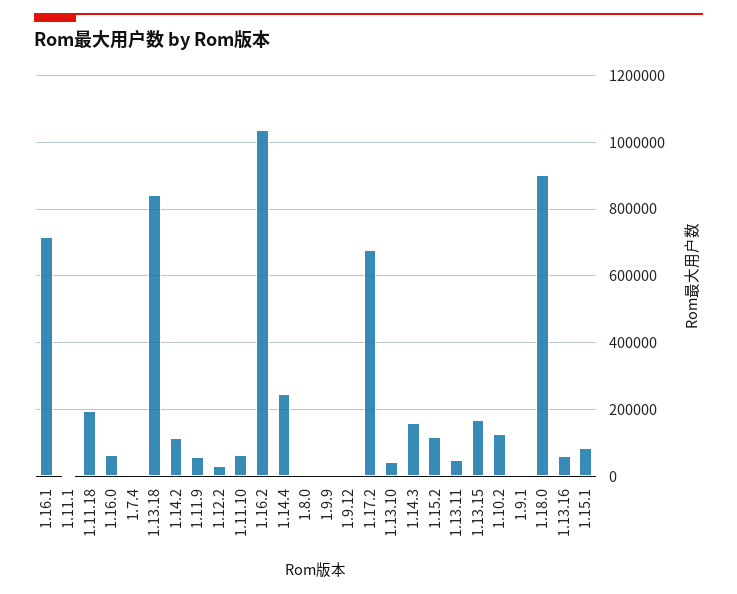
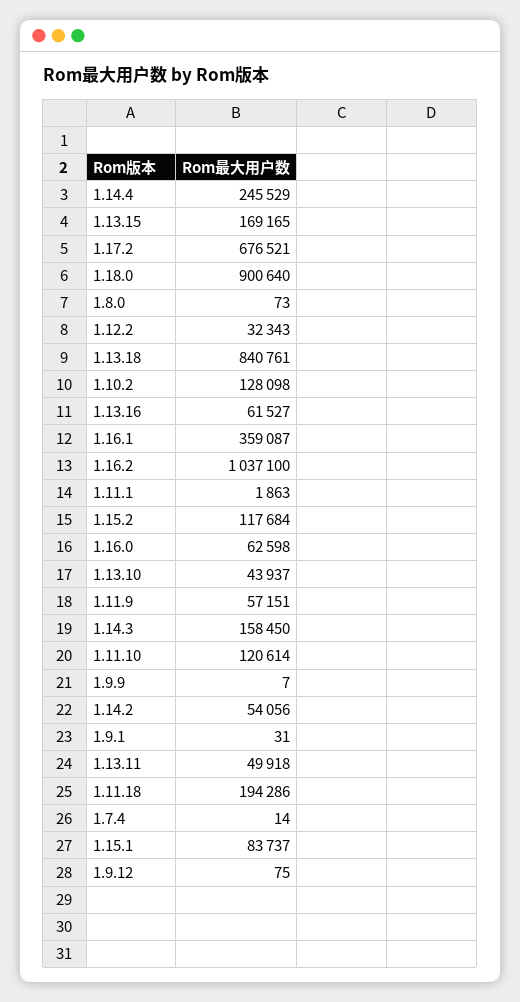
1.16.1: 720000 -> 359087
1.14.2: 120000 -> 54056
1.11.10: 60000 -> 120614

